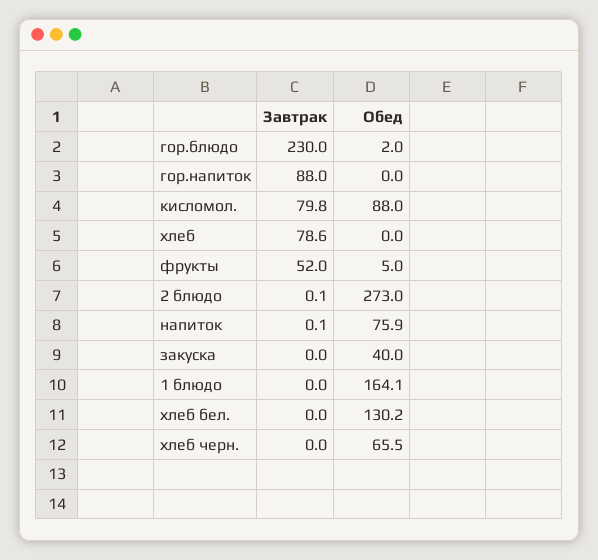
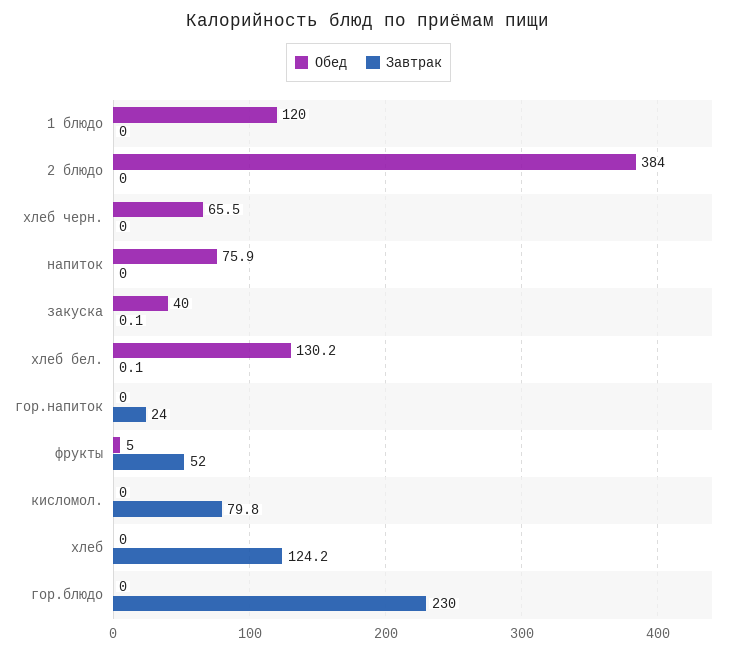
Обед, гор.блюдо: 2 -> 0
Завтрак, гор.напиток: 88 -> 24
Обед, кисломол.: 88 -> 0
Завтрак, хлеб: 78.6 -> 124.2
Завтрак, 2 блюдо: 0.1 -> 0
Обед, 2 блюдо: 273 -> 384
Завтрак, напиток: 0.1 -> 0
Завтрак, закуска: 0 -> 0.1
Обед, 1 блюдо: 164.1 -> 120
Завтрак, хлеб бел.: 0 -> 0.1

